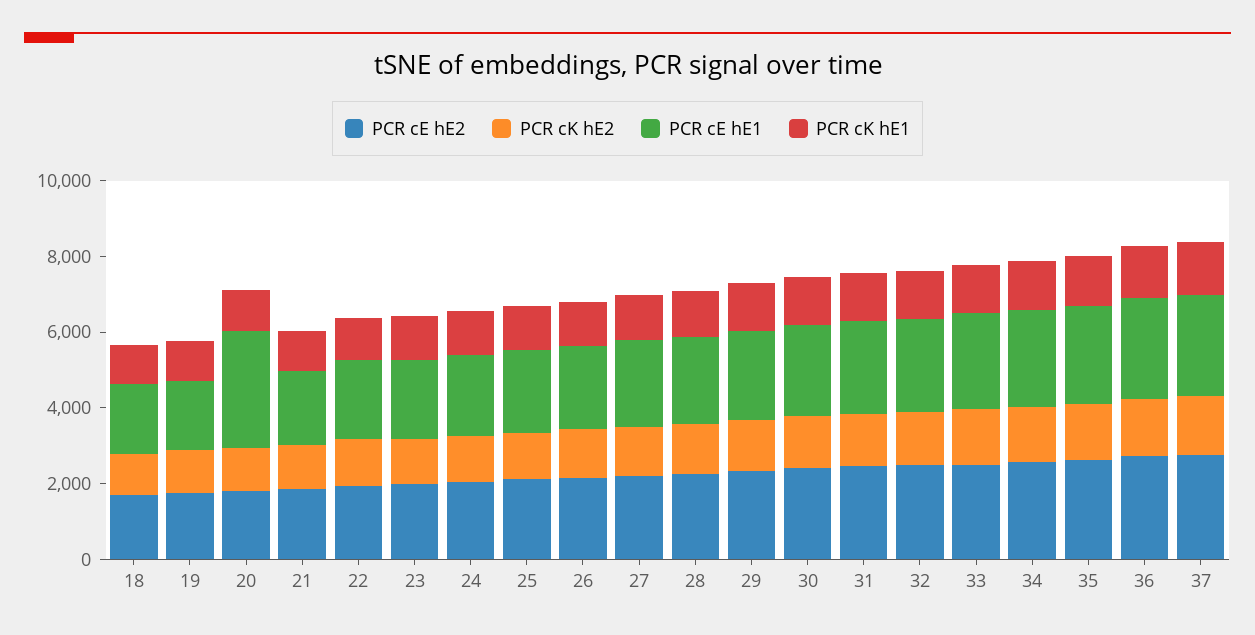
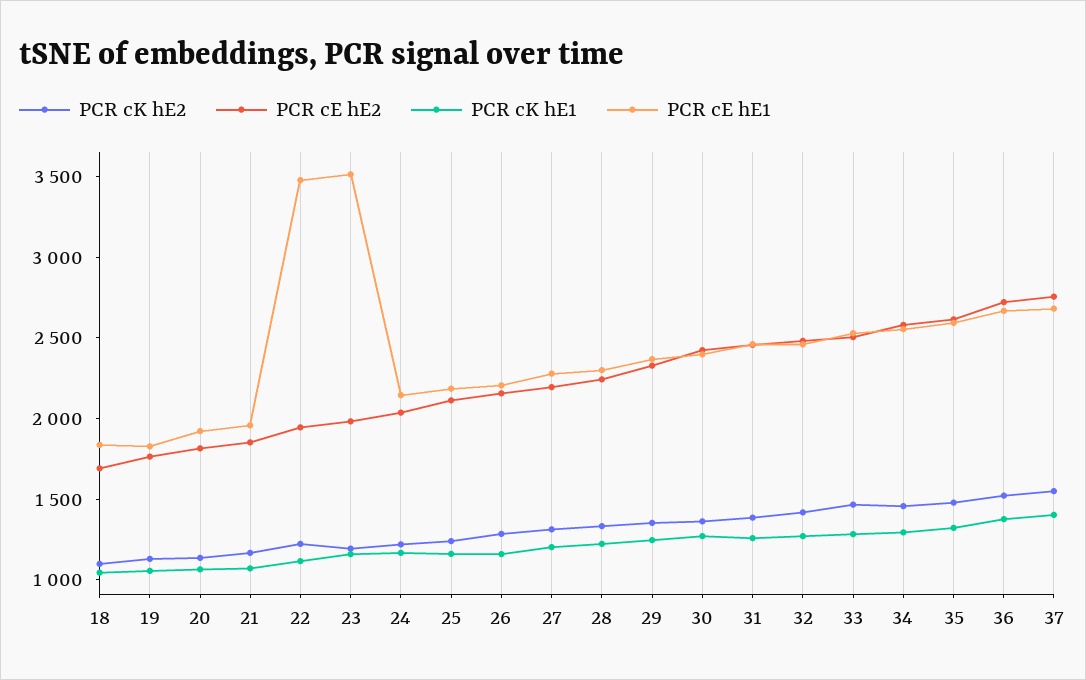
PCR cE hE1, 20: 3000 -> 1900
PCR cE hE1, 22: 2000 -> 3500
PCR cE hE1, 23: 2000 -> 3500

